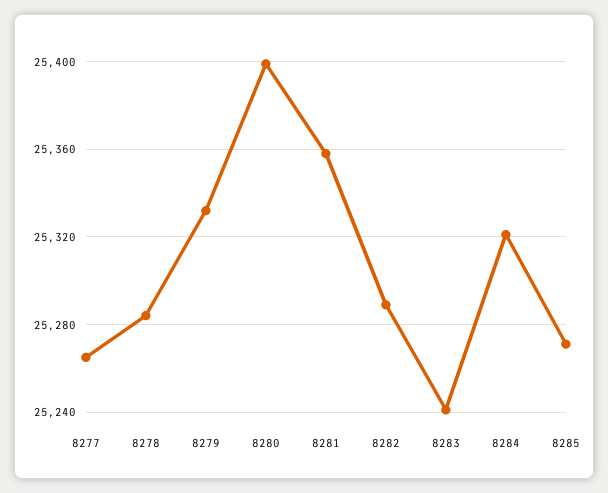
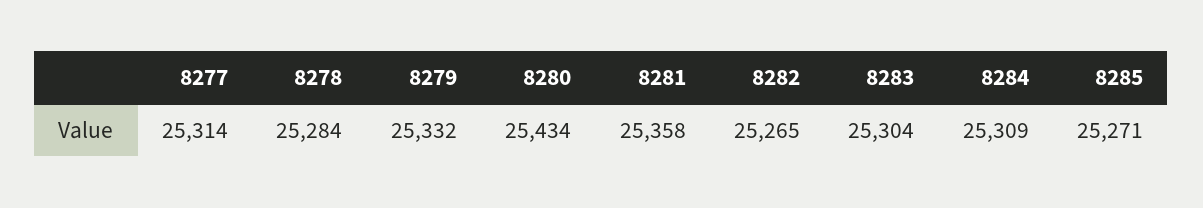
8277: 25265 -> 25314
8280: 25400 -> 25434
8282: 25290 -> 25265
8283: 25240 -> 25304
8284: 25320 -> 25309

